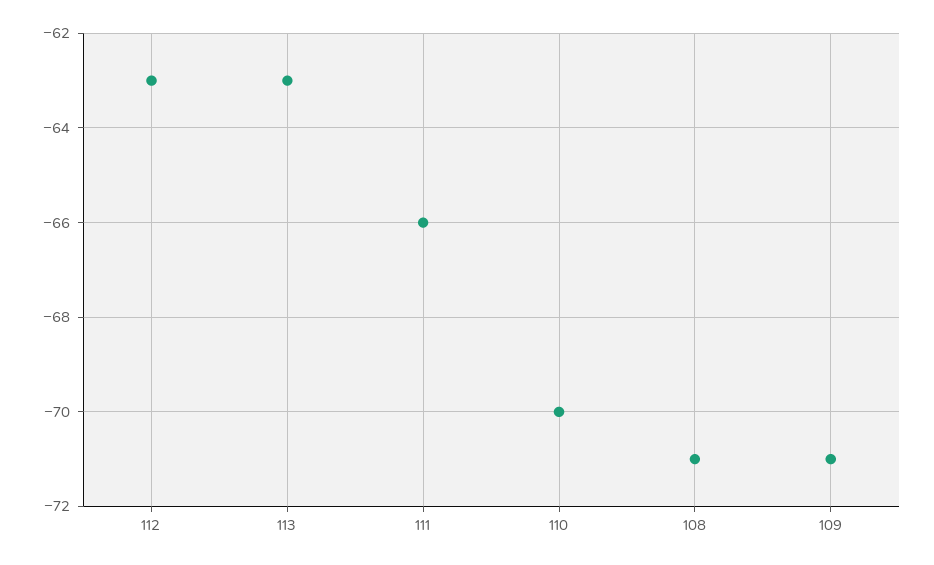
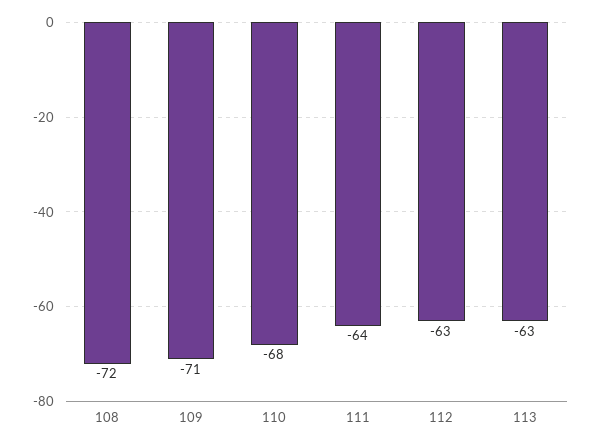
111: -66 -> -64
110: -70 -> -68
108: -71 -> -72

